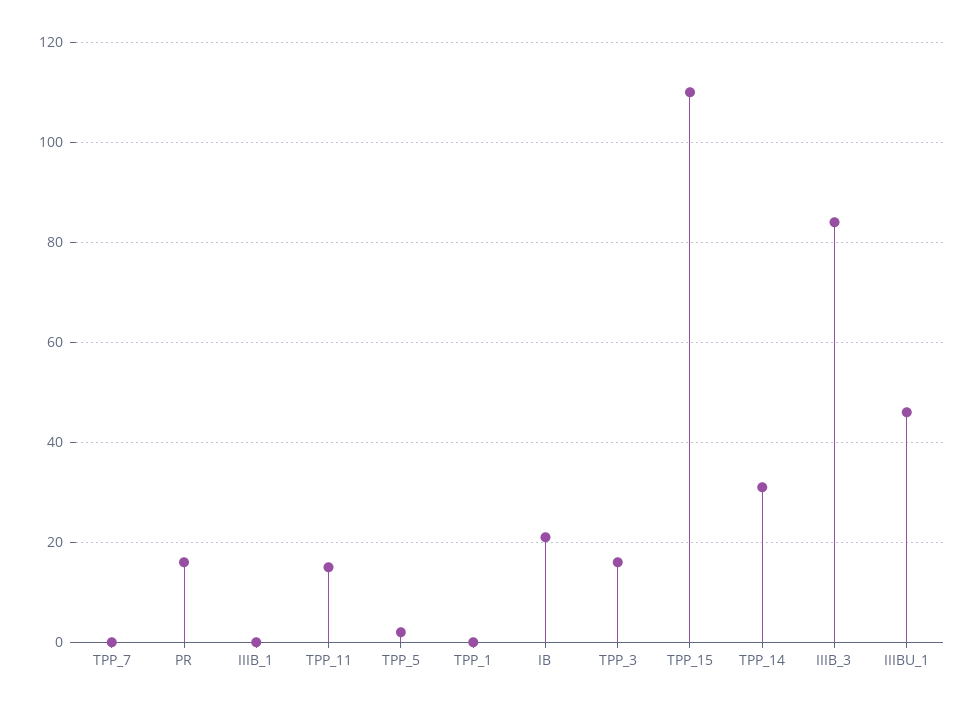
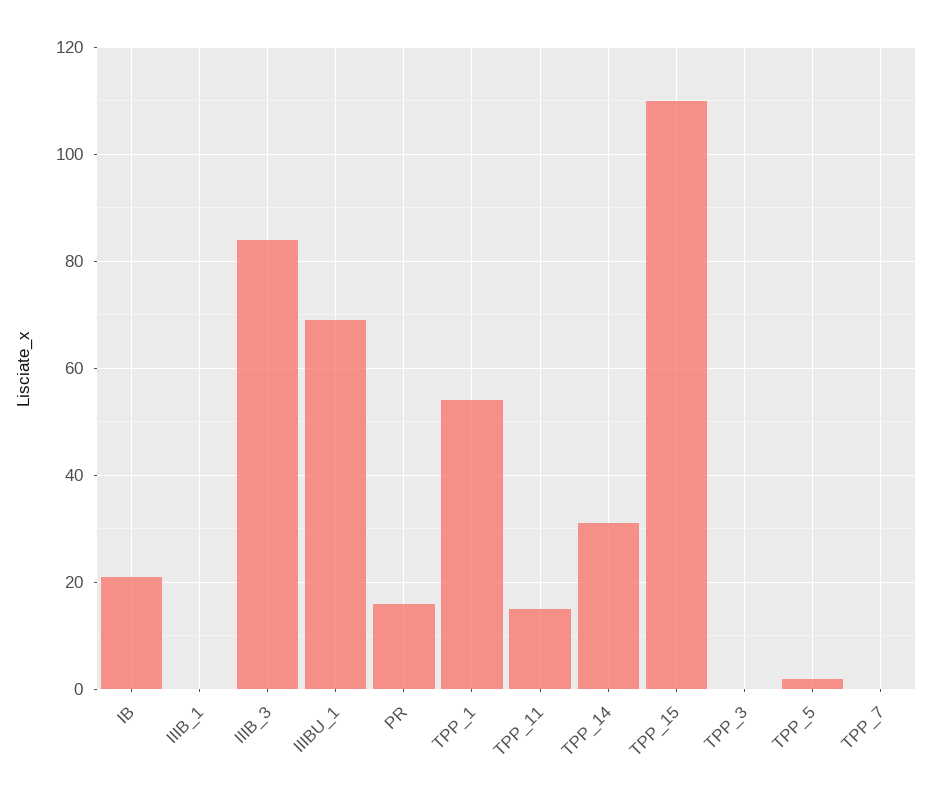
TPP_1: 0 -> 55
TPP_3: 15 -> 0
IIIBU_1: 45 -> 70

